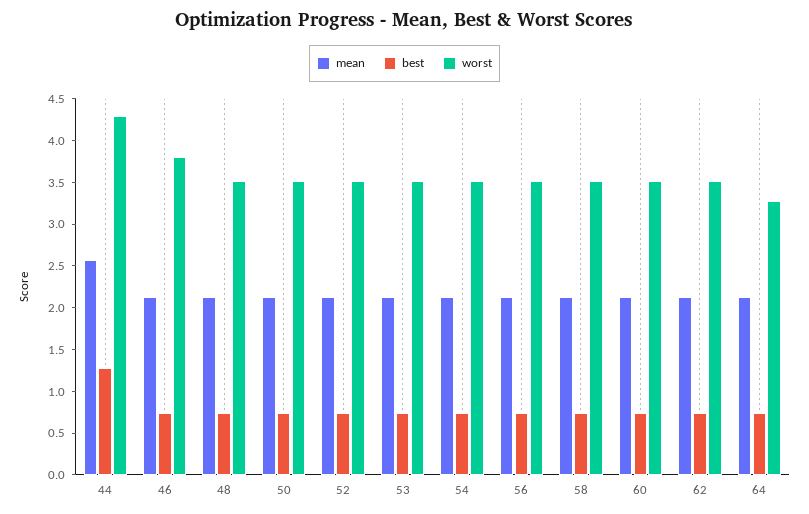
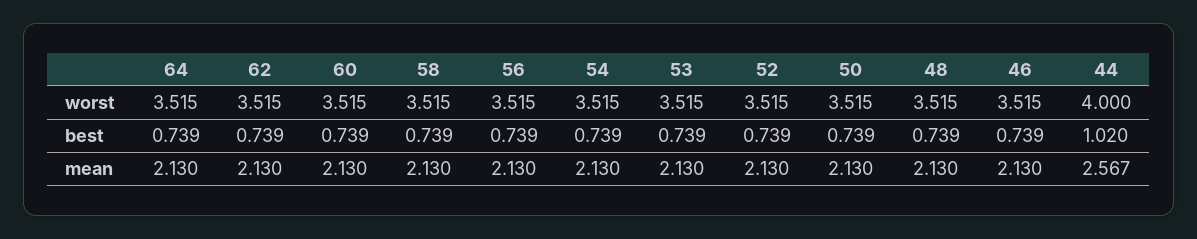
best, 44: 1.3 -> 1.02
worst, 44: 4.3 -> 4
worst, 46: 3.8 -> 3.515
worst, 64: 3.3 -> 3.515

